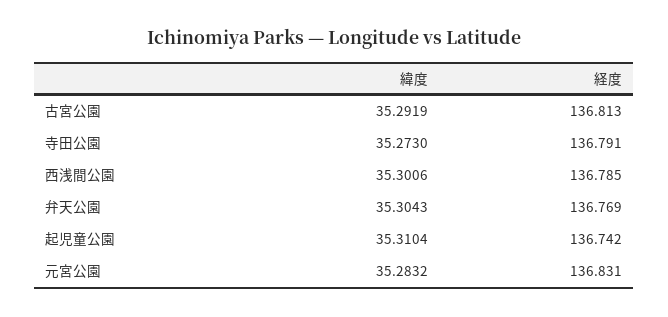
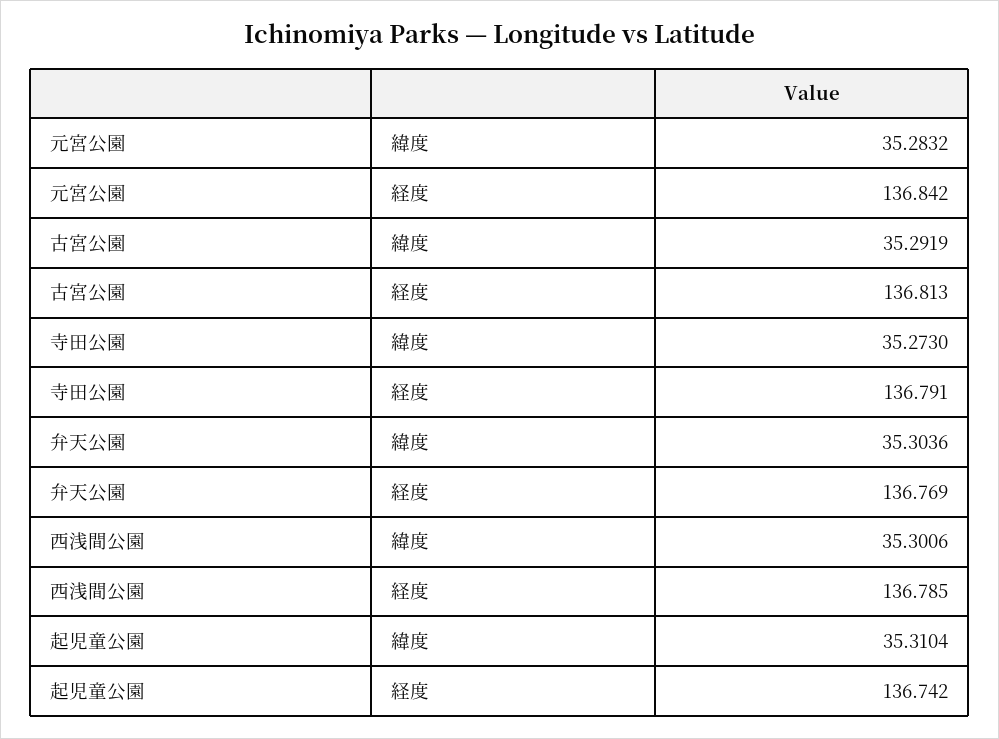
緯度, 弁天公園: 35.3043 -> 35.3036
経度, 元宮公園: 136.831 -> 136.842

